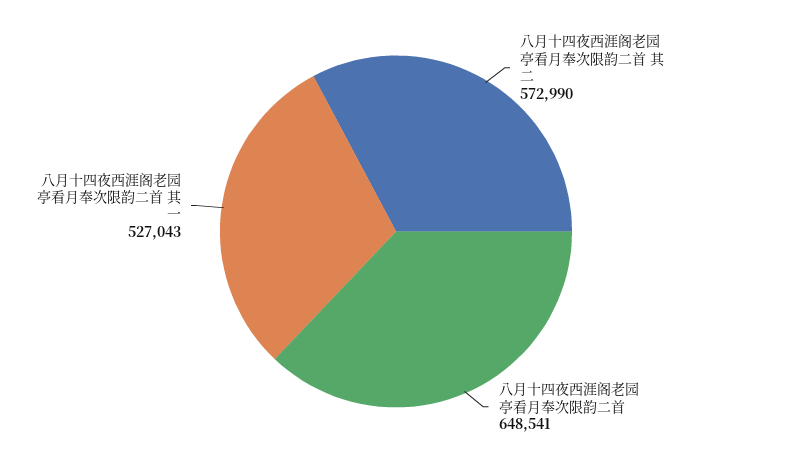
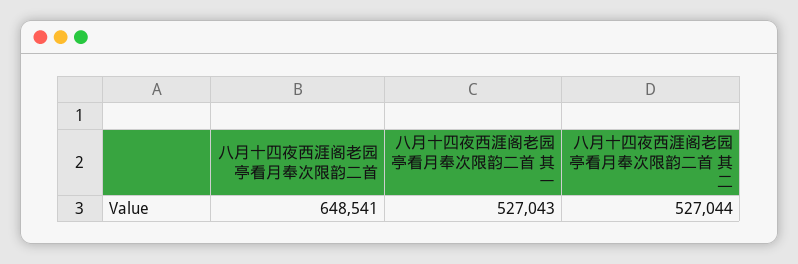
八月十四夜西涯阁老园亭看月奉次限韵二首 其二: 572990 -> 527044

